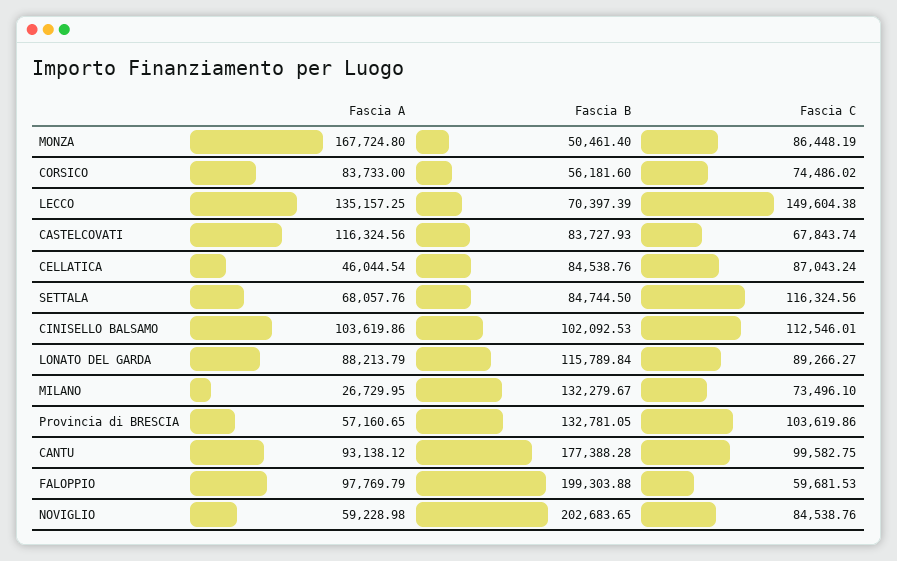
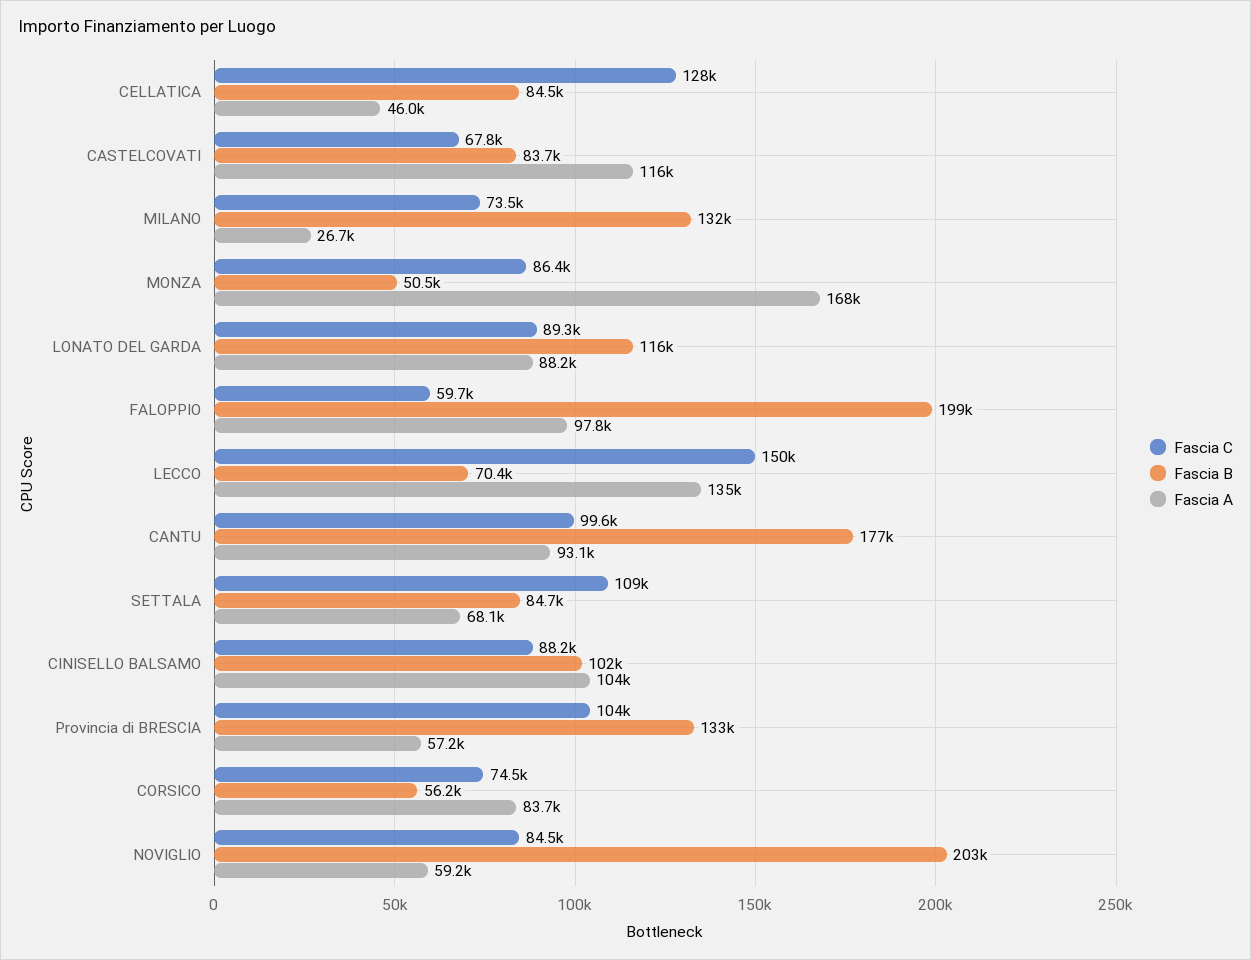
Fascia C, CELLATICA: 87043.24 -> 128000
Fascia C, SETTALA: 116324.56 -> 109000
Fascia C, CINISELLO BALSAMO: 112546.01 -> 88200

